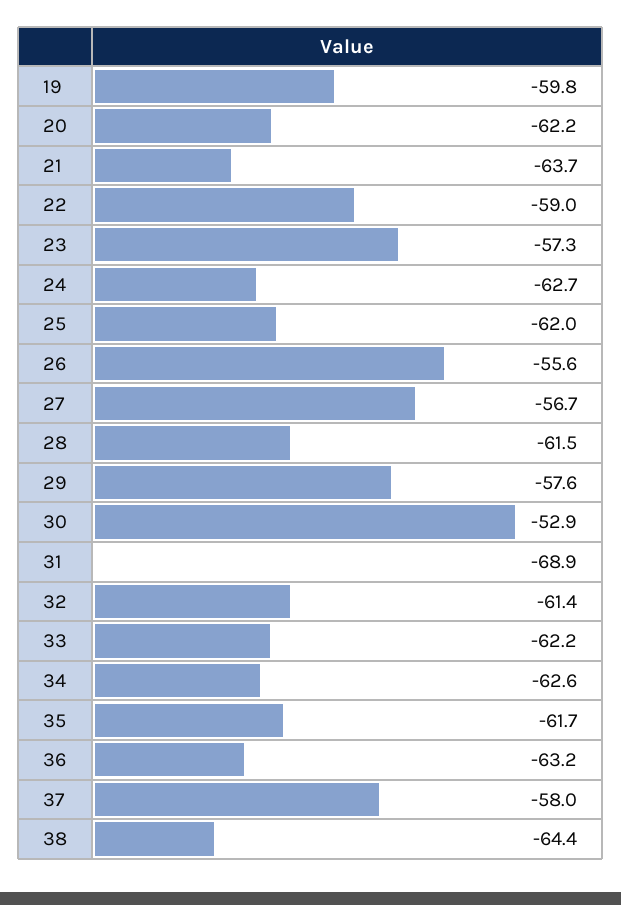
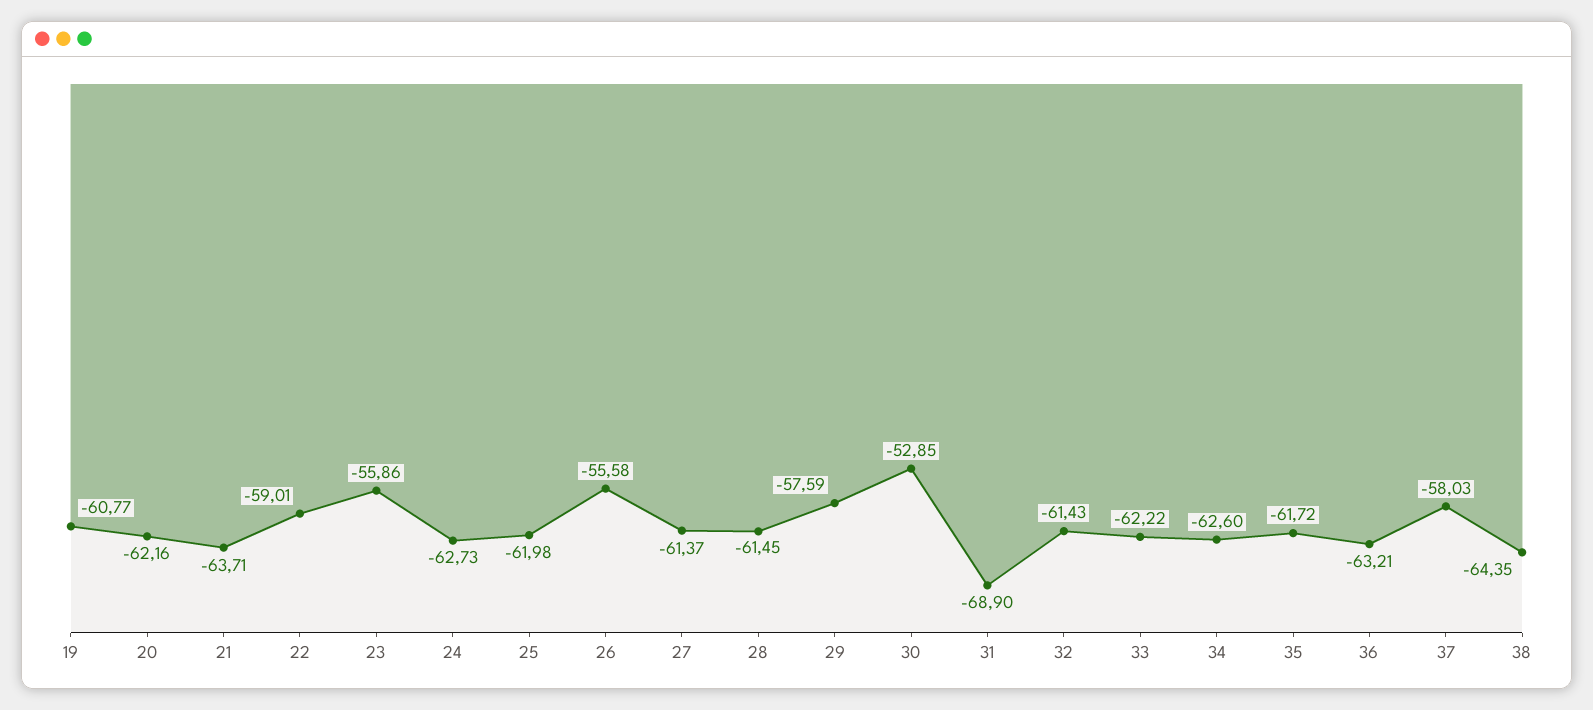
19: -59.8 -> -60.77
23: -57.3 -> -55.86
27: -56.7 -> -61.37

